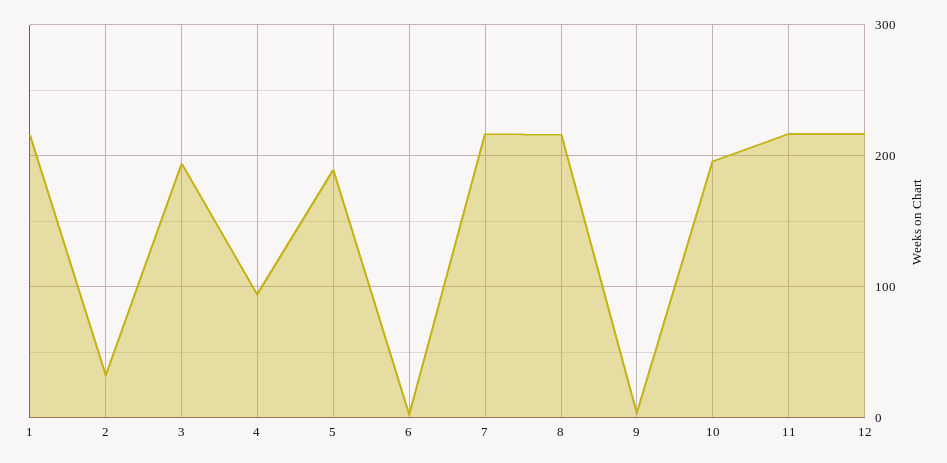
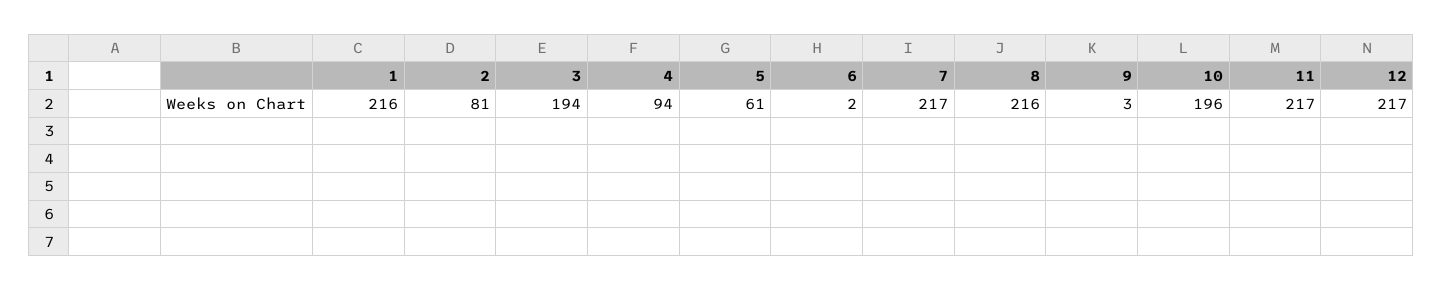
2: 30 -> 81
5: 190 -> 61

